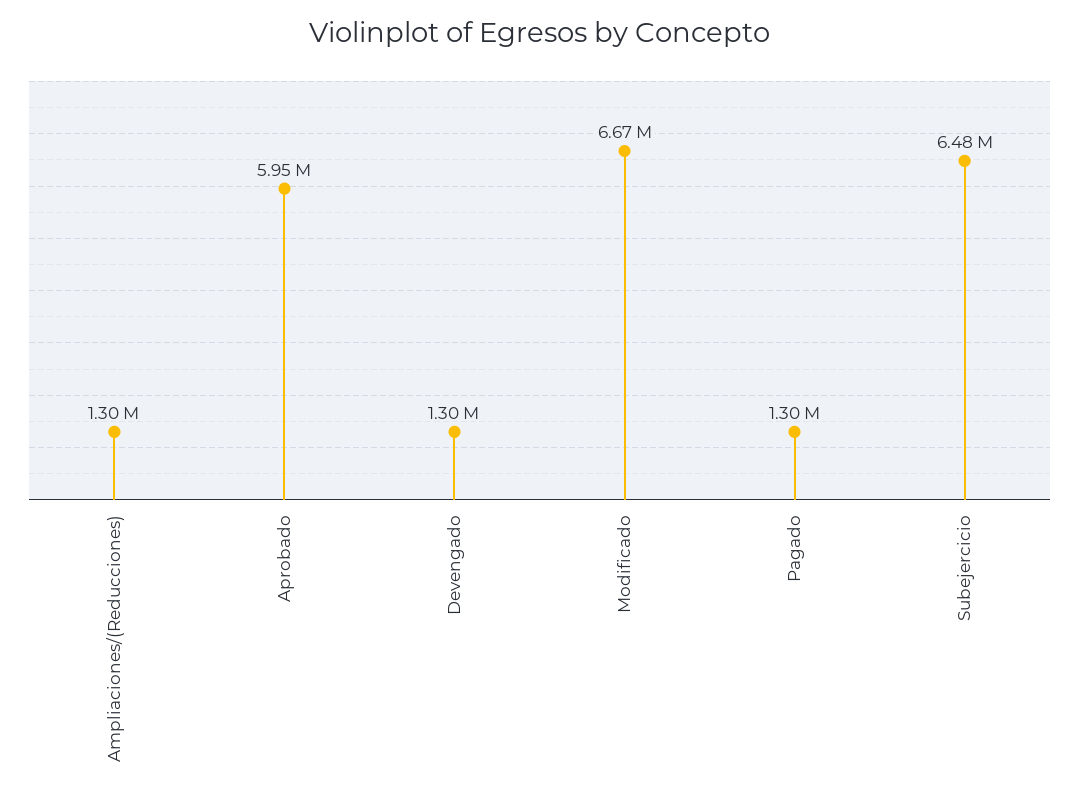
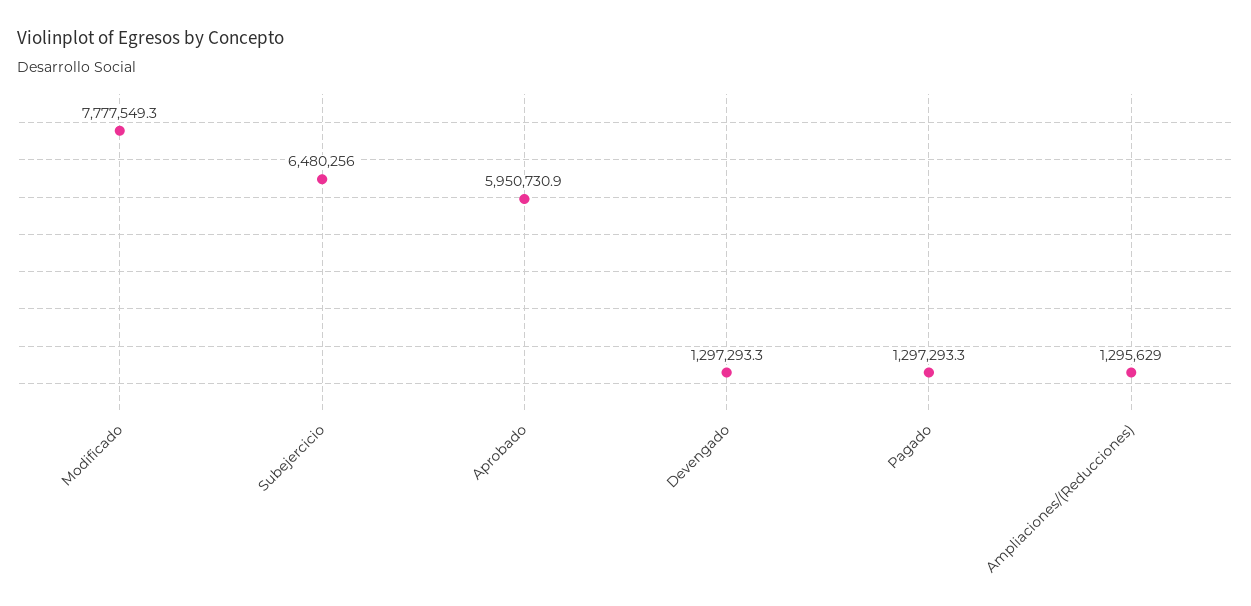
Modificado: 6670000 -> 7777549.3

